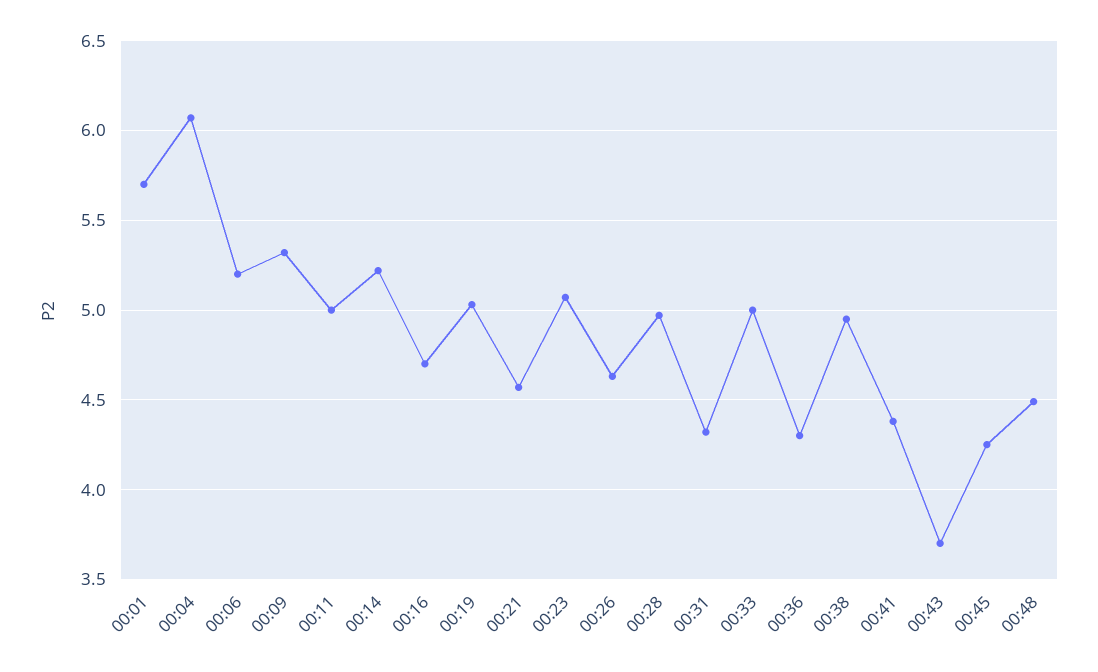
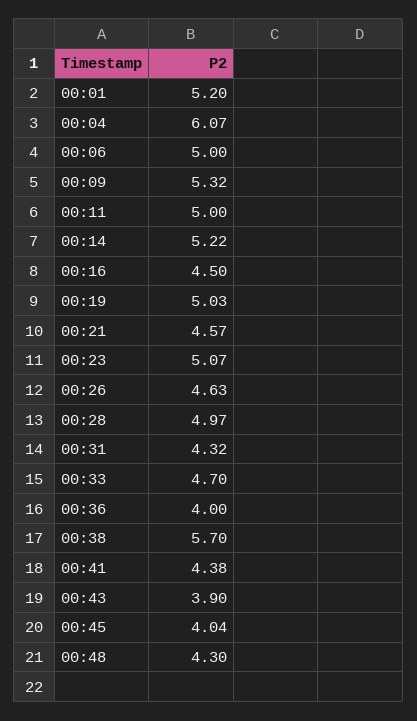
00:01: 5.7 -> 5.2
00:06: 5.2 -> 5
00:16: 4.7 -> 4.5
00:33: 5 -> 4.7
00:36: 4.3 -> 4
00:38: 4.95 -> 5.7
00:43: 3.7 -> 3.9
00:45: 4.25 -> 4.04
00:48: 4.5 -> 4.3

